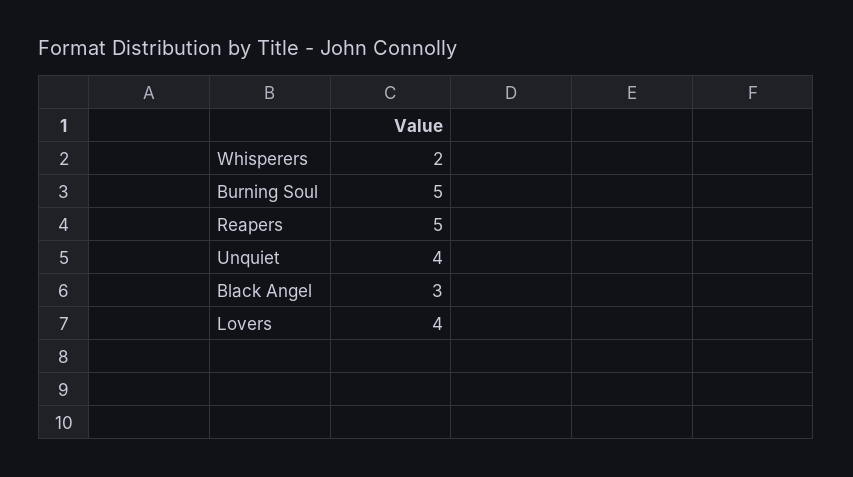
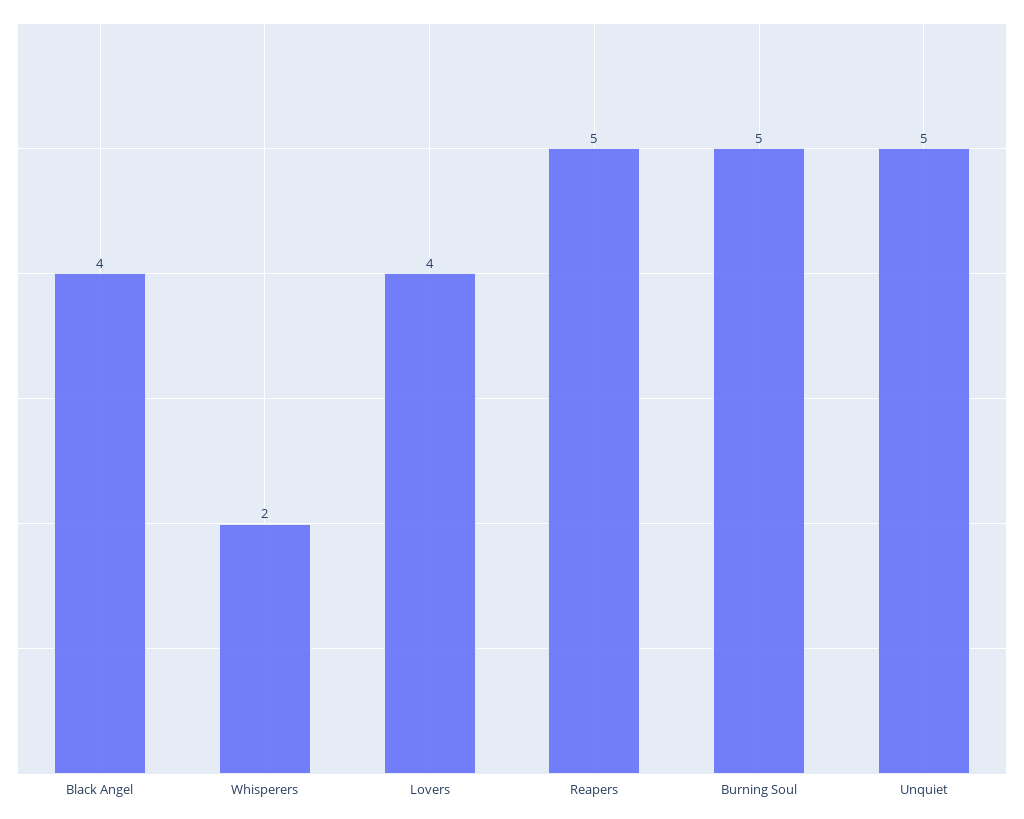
Unquiet: 4 -> 5
Black Angel: 3 -> 4

